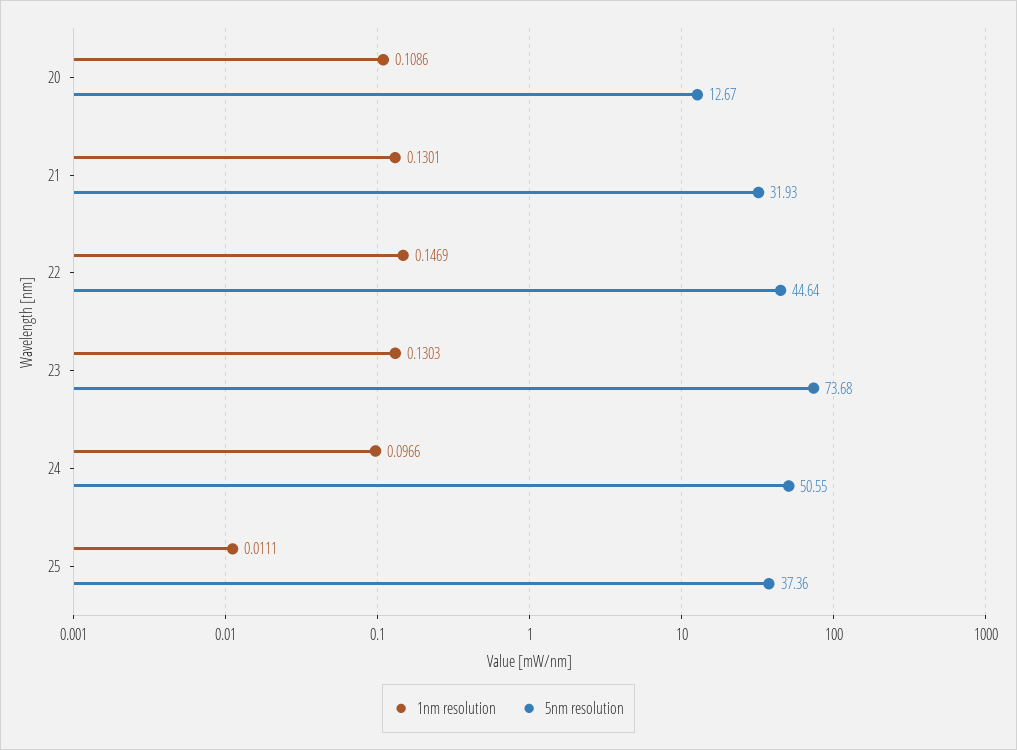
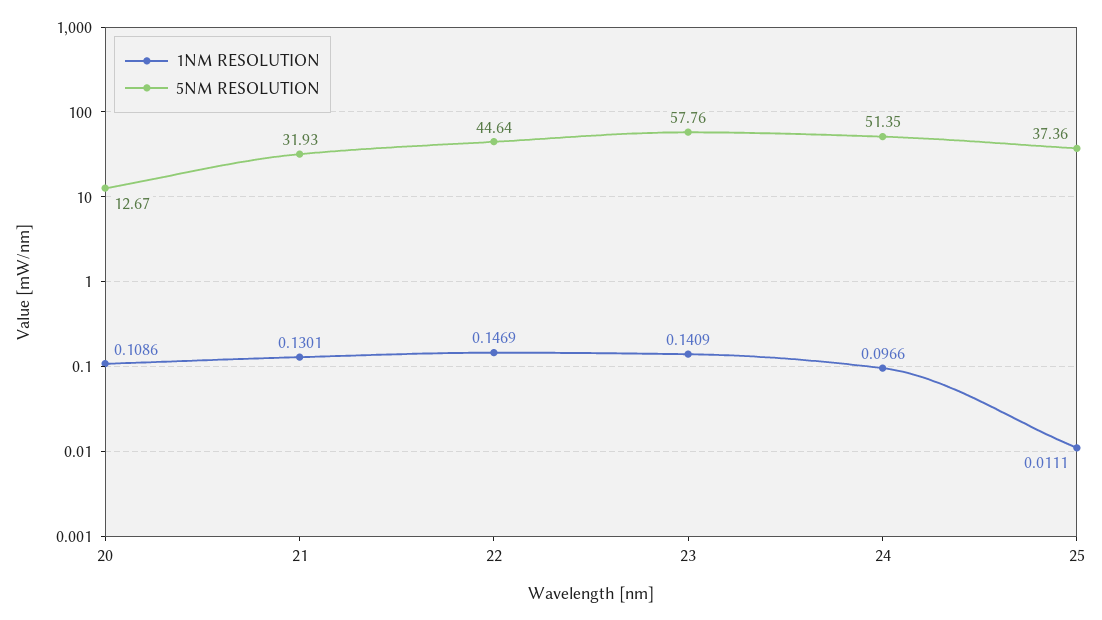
1nm resolution, 23: 0.1303 -> 0.1409
5nm resolution, 23: 73.68 -> 57.76
5nm resolution, 24: 50.55 -> 51.35

